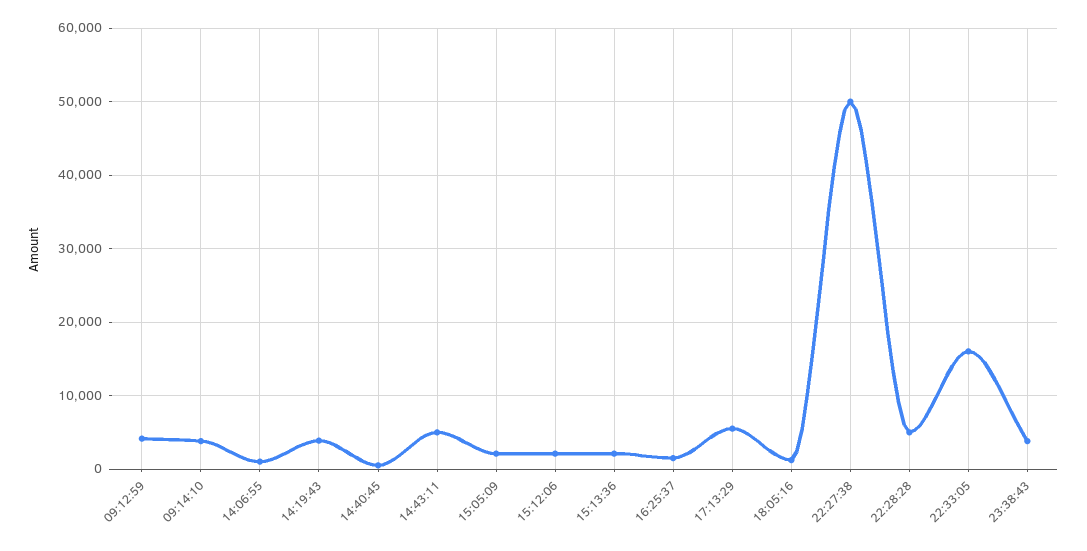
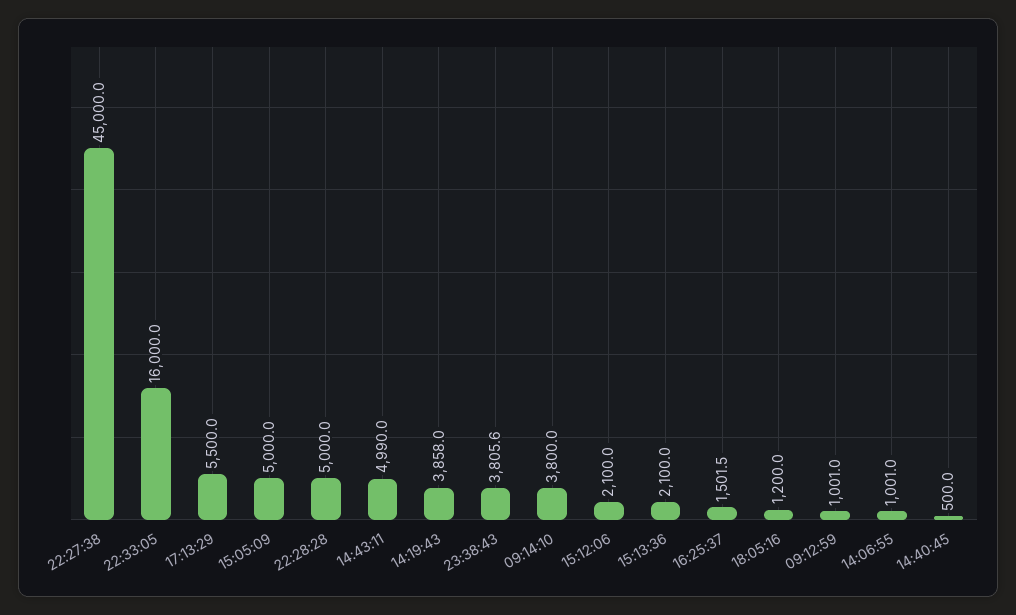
09:12:59: 4000 -> 1001
15:05:09: 2000 -> 5000
22:27:38: 50000 -> 45000

